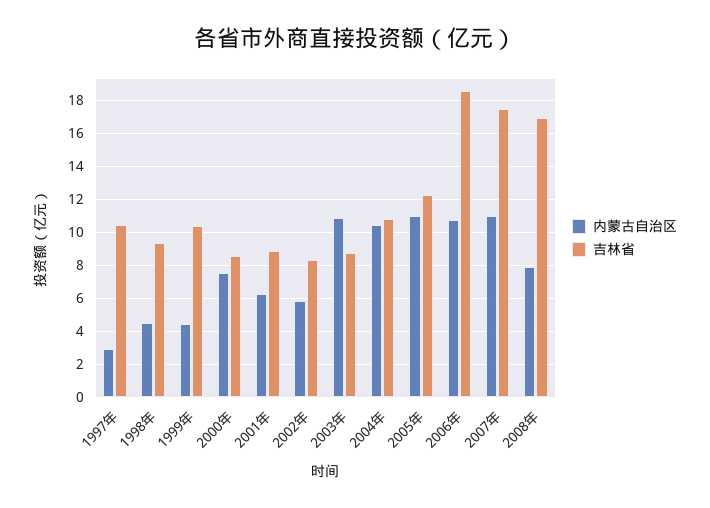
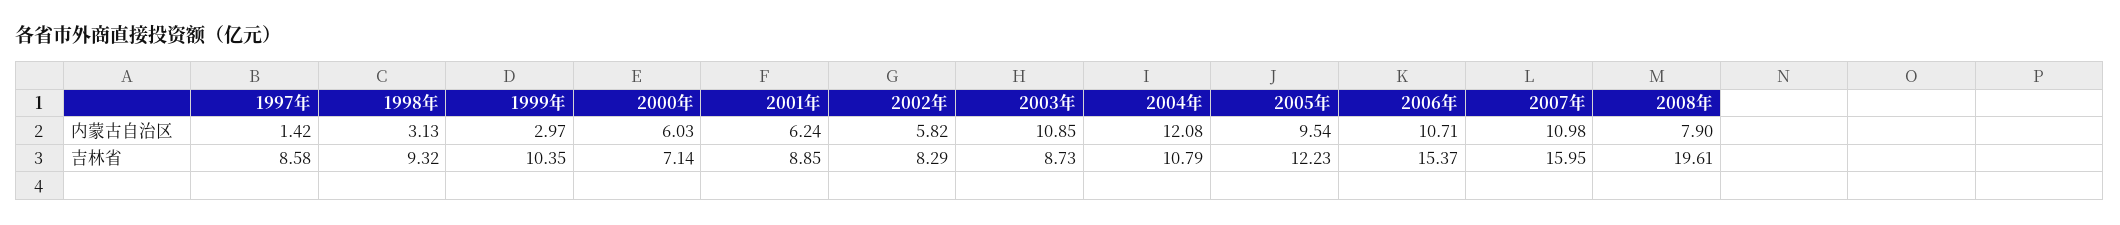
内蒙古自治区, 1997年: 3 -> 1.42
吉林省, 1997年: 10.5 -> 8.58
内蒙古自治区, 1998年: 4.5 -> 3.13
内蒙古自治区, 1999年: 4.5 -> 2.97
内蒙古自治区, 2000年: 7.5 -> 6.03
吉林省, 2000年: 8.5 -> 7.14
内蒙古自治区, 2004年: 10.5 -> 12.08
内蒙古自治区, 2005年: 11 -> 9.54
吉林省, 2006年: 18.5 -> 15.37
吉林省, 2007年: 17.5 -> 15.95
吉林省, 2008年: 17 -> 19.61

